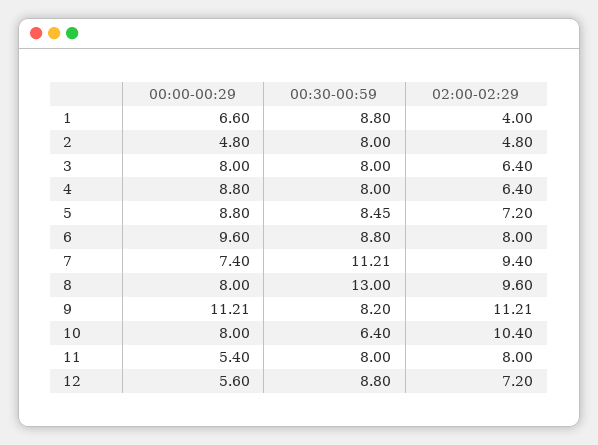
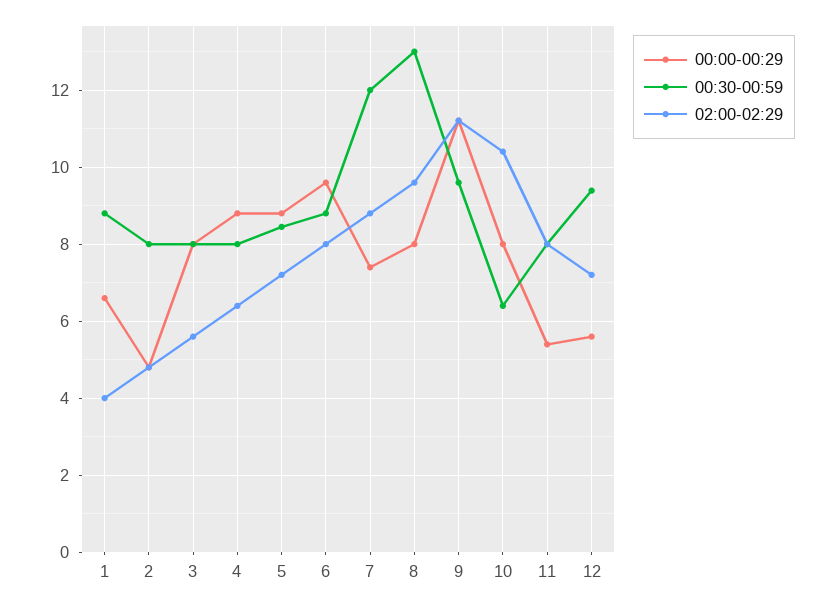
02:00-02:29, 3: 6.4 -> 5.6
00:30-00:59, 7: 11.21 -> 12
02:00-02:29, 7: 9.4 -> 8.8
00:30-00:59, 9: 8.2 -> 9.6
00:30-00:59, 12: 8.8 -> 9.4

